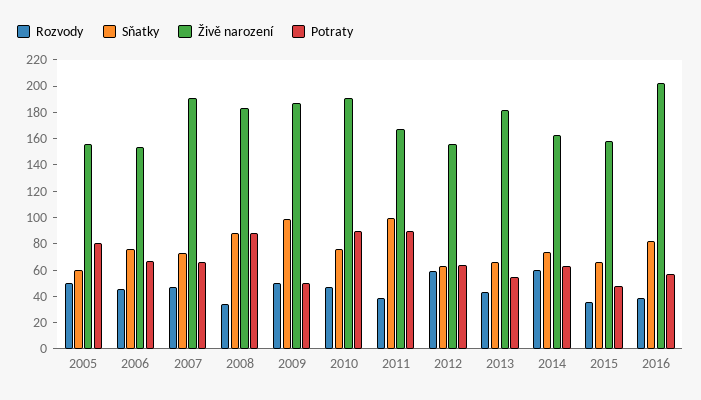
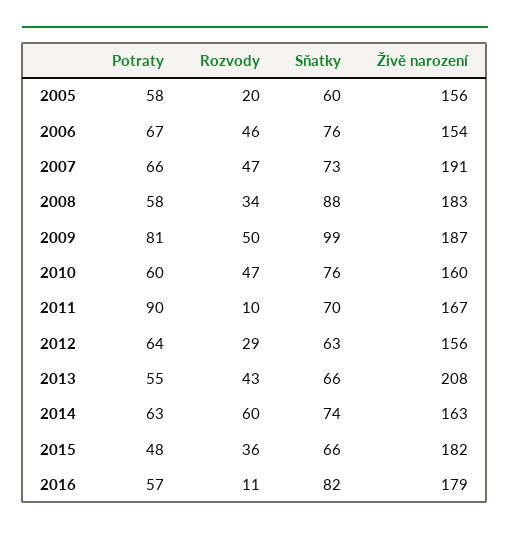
Rozvody, 2005: 50 -> 20
Potraty, 2005: 80 -> 58
Potraty, 2008: 90 -> 58
Potraty, 2009: 50 -> 81
Živě narození, 2010: 190 -> 160
Potraty, 2010: 90 -> 60
Rozvody, 2011: 40 -> 10
Sňatky, 2011: 100 -> 70
Rozvody, 2012: 60 -> 29
Živě narození, 2013: 180 -> 208
Živě narození, 2015: 160 -> 182
Rozvody, 2016: 40 -> 11
Živě narození, 2016: 200 -> 179

